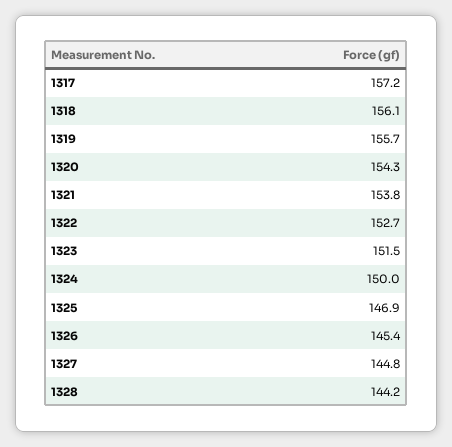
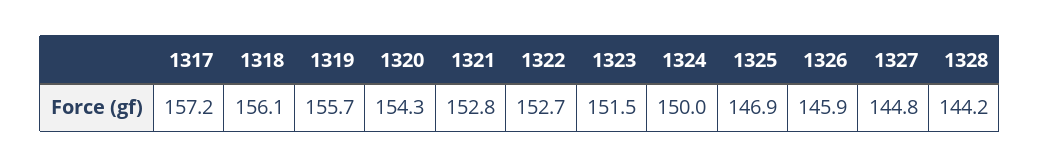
1321: 153.8 -> 152.8
1326: 145.4 -> 145.9

